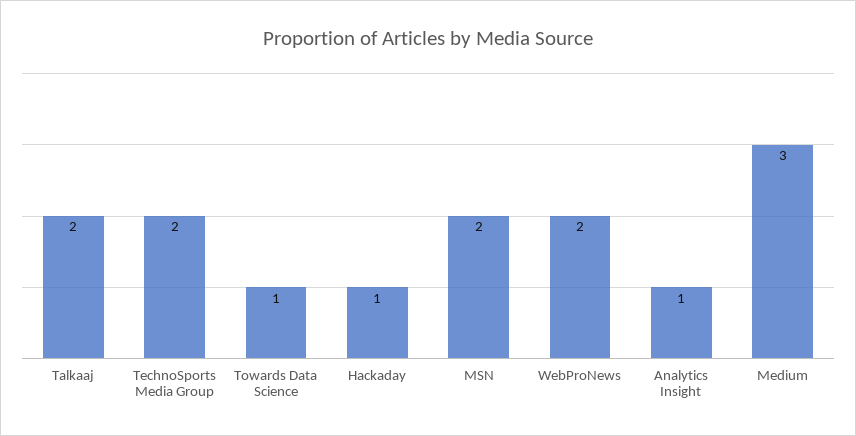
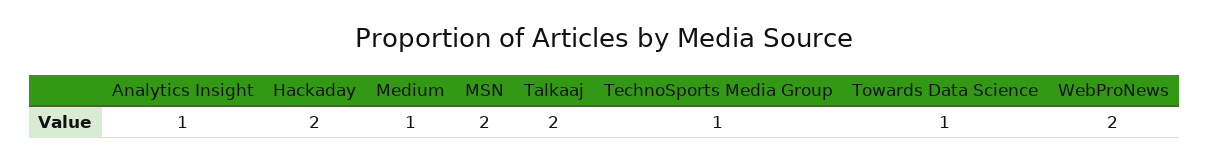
TechnoSports Media Group: 2 -> 1
Hackaday: 1 -> 2
Medium: 3 -> 1

